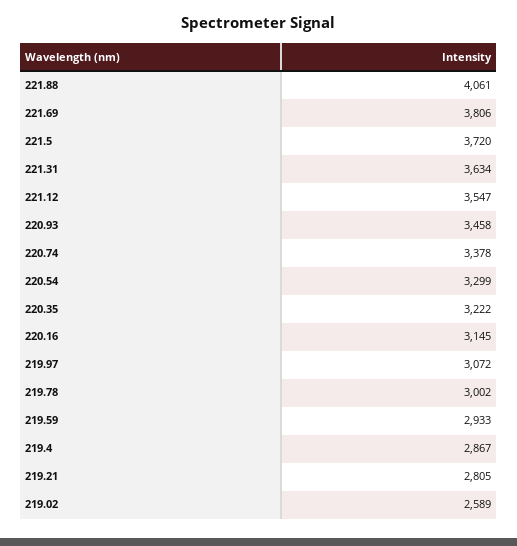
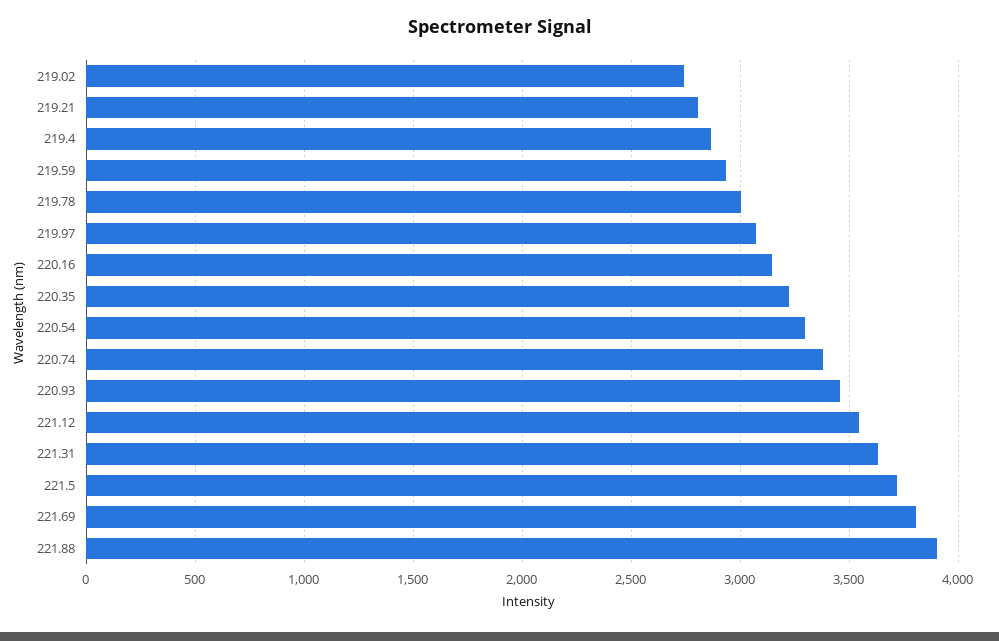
221.88: 4061 -> 3900
219.02: 2589 -> 2750

